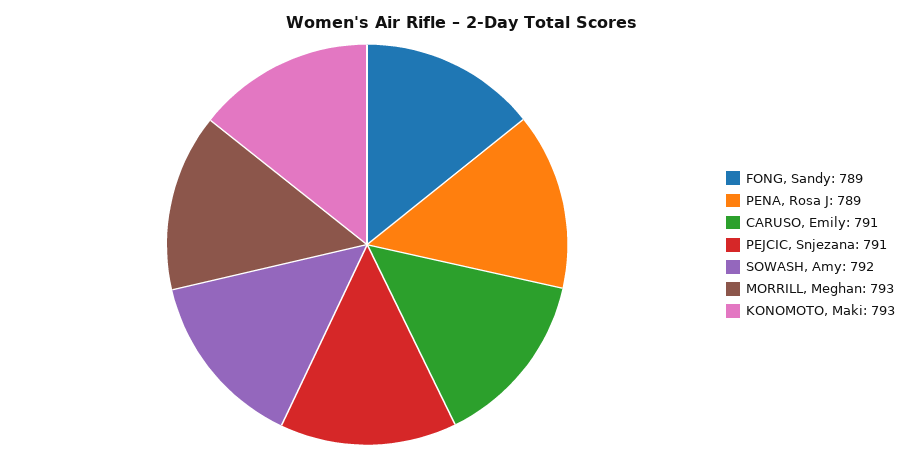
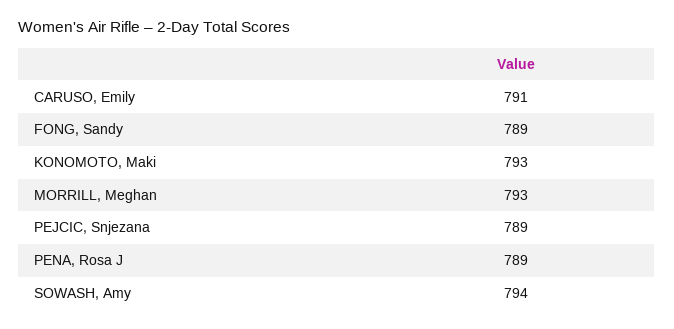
PEJCIC, Snjezana: 791 -> 789
SOWASH, Amy: 792 -> 794

